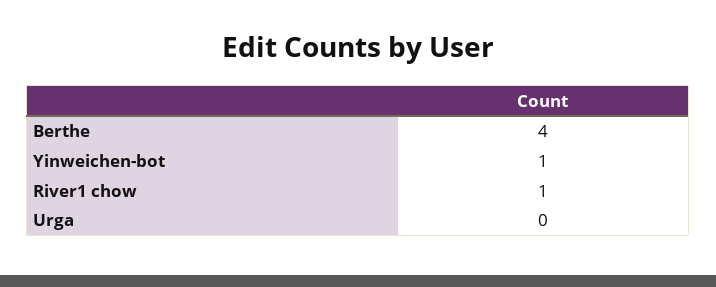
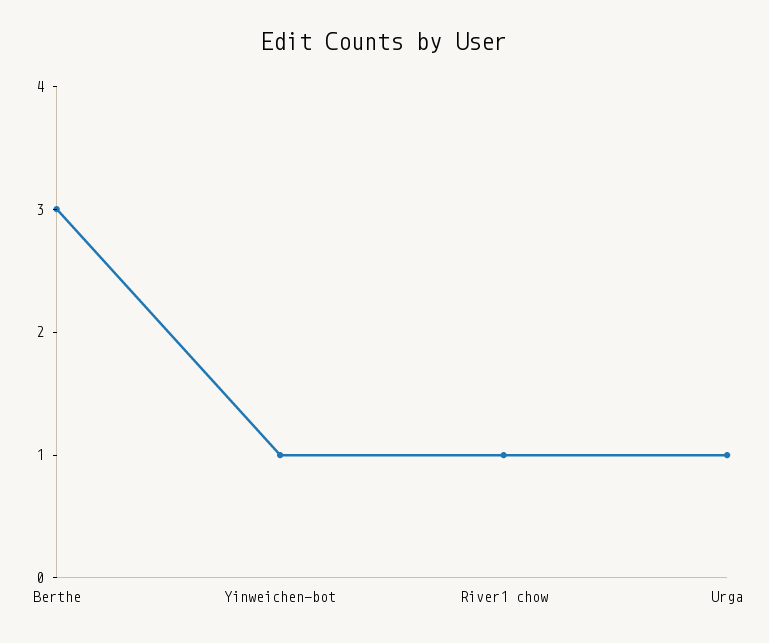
Berthe: 4 -> 3
Urga: 0 -> 1

